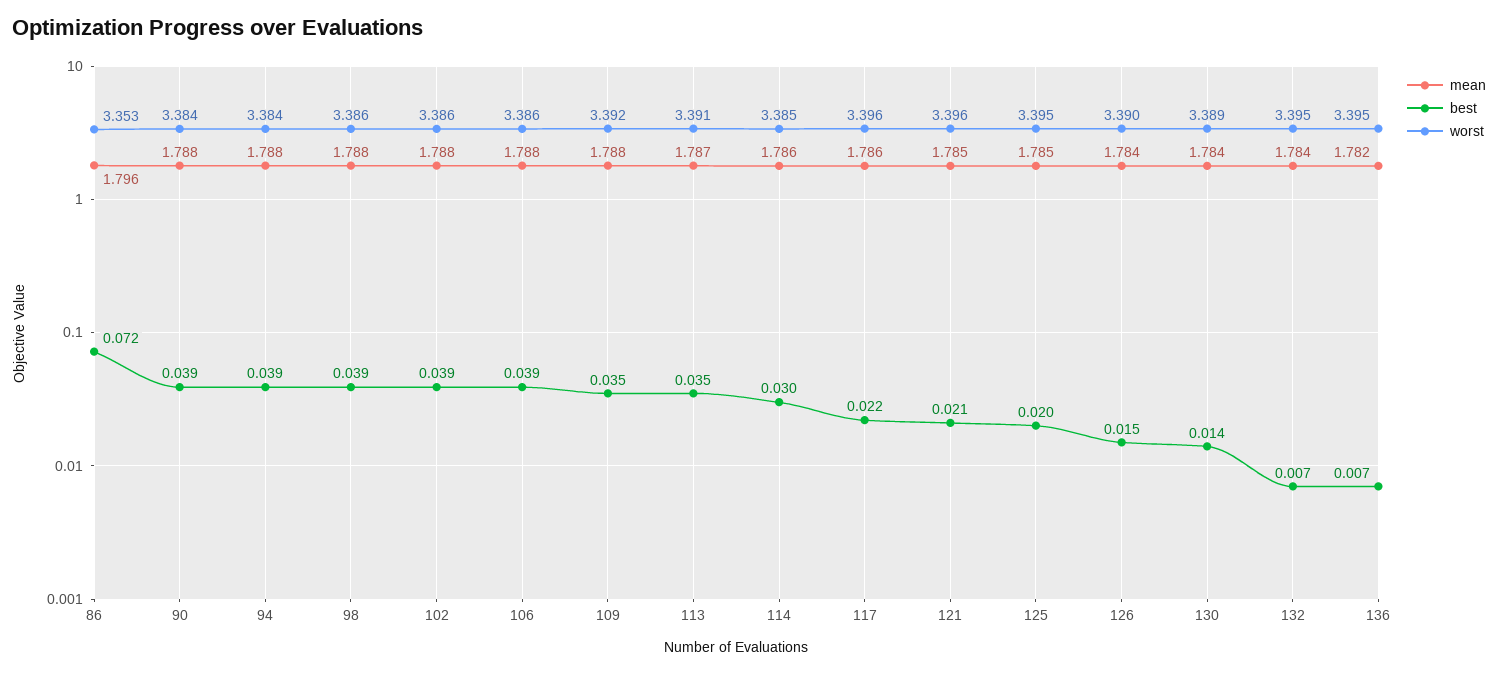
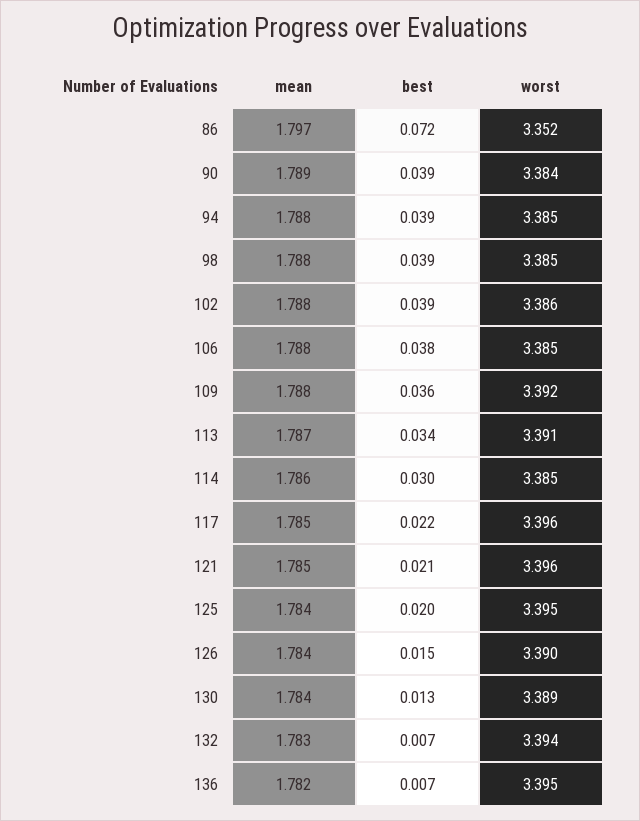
mean, 86: 1.796 -> 1.797
worst, 86: 3.353 -> 3.352
mean, 90: 1.788 -> 1.789
worst, 94: 3.384 -> 3.385
worst, 98: 3.386 -> 3.385
best, 106: 0.039 -> 0.038
worst, 106: 3.386 -> 3.385
best, 109: 0.035 -> 0.036
best, 113: 0.035 -> 0.034
mean, 117: 1.786 -> 1.785
mean, 125: 1.785 -> 1.784
best, 130: 0.014 -> 0.013
mean, 132: 1.784 -> 1.783
worst, 132: 3.395 -> 3.394

